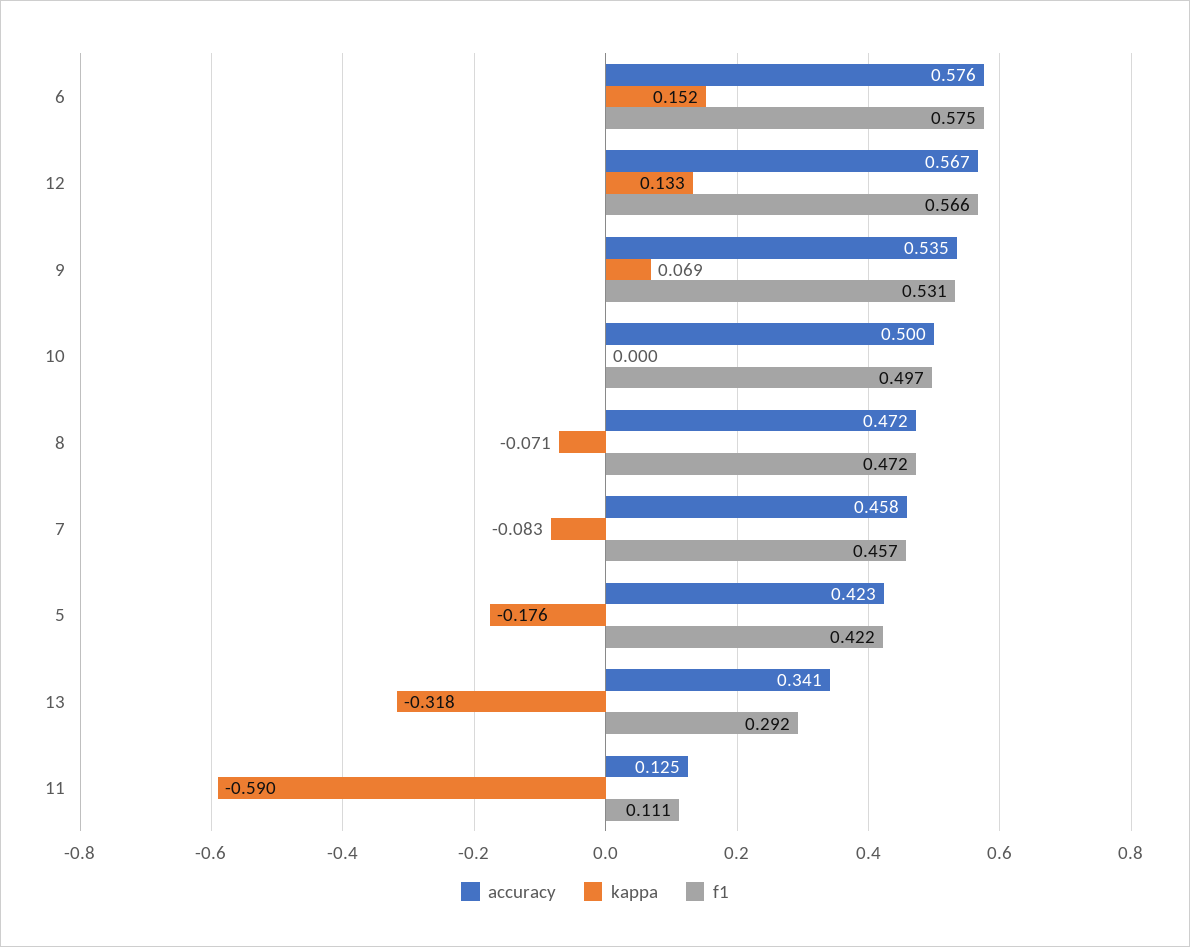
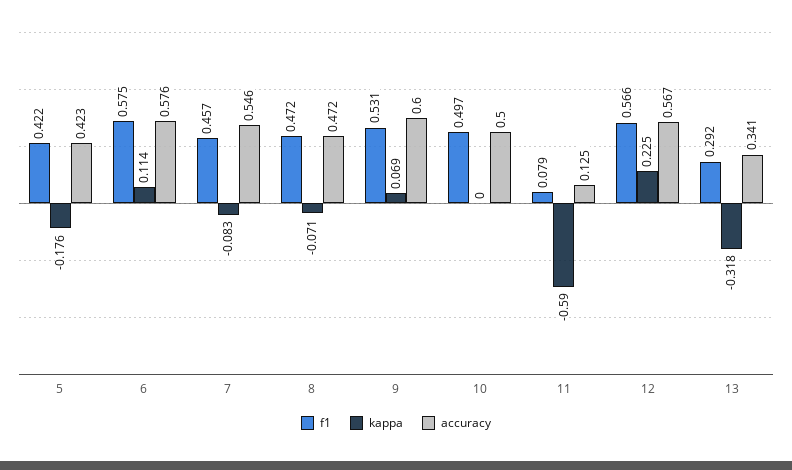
kappa, 6: 0.152 -> 0.114
kappa, 12: 0.133 -> 0.225
accuracy, 9: 0.535 -> 0.6
accuracy, 7: 0.458 -> 0.546
f1, 11: 0.111 -> 0.079

